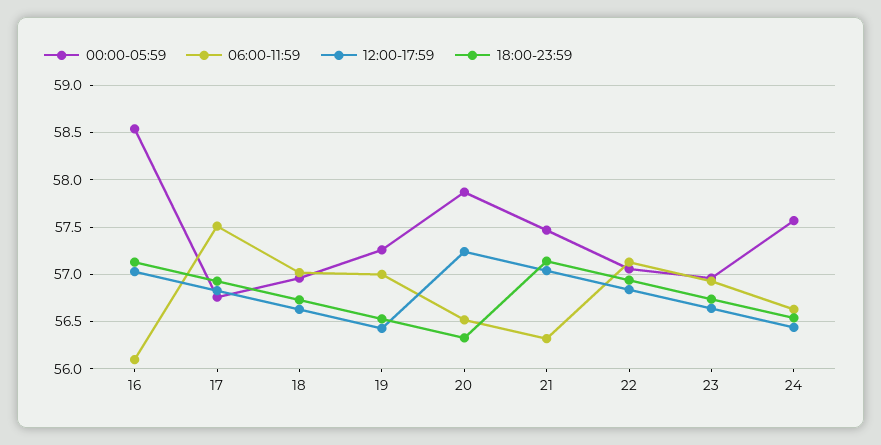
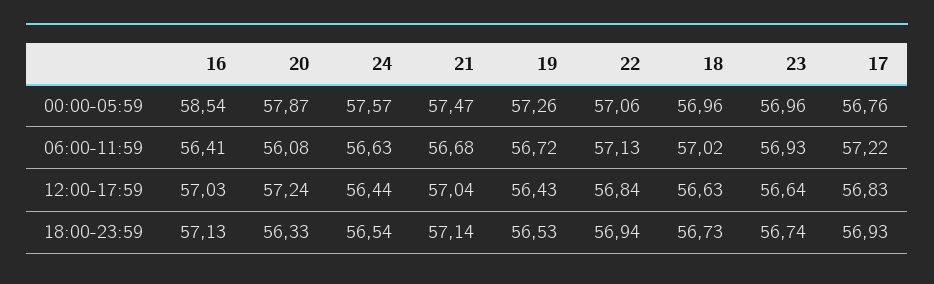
06:00-11:59, 16: 56.1 -> 56.41
06:00-11:59, 17: 57.5 -> 57.22
06:00-11:59, 19: 57 -> 56.72
06:00-11:59, 20: 56.5 -> 56.08
06:00-11:59, 21: 56.3 -> 56.68

